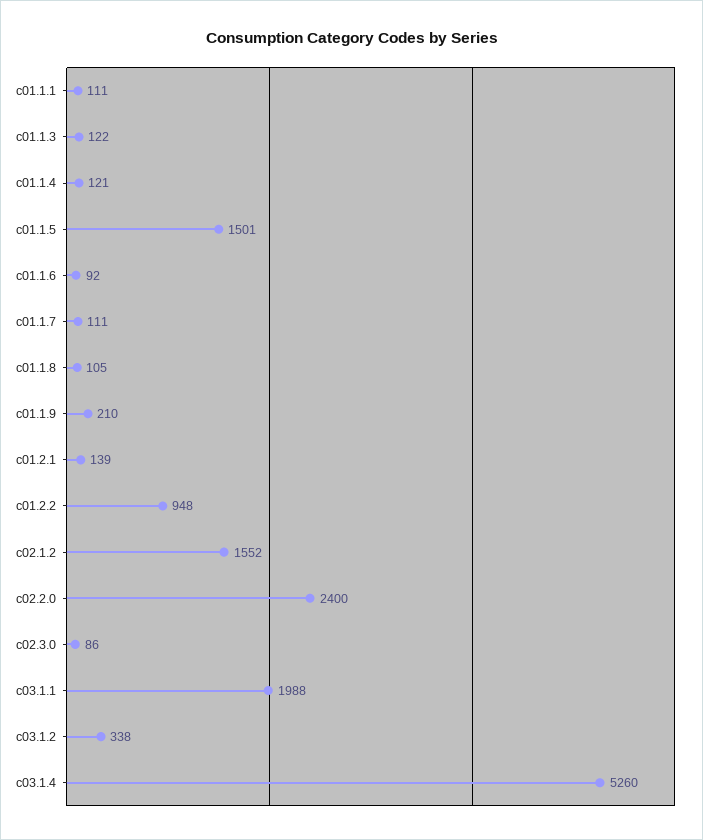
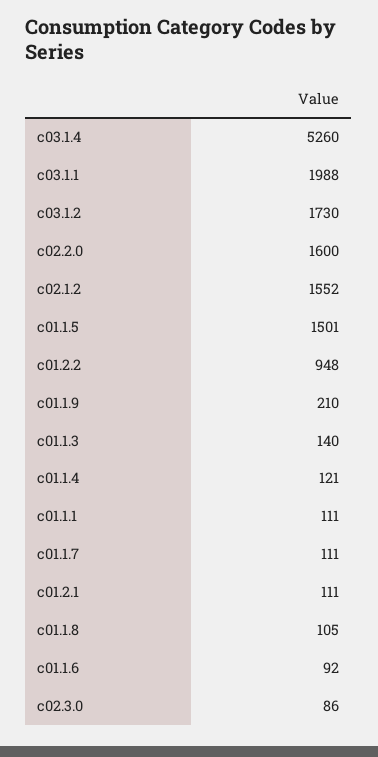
c01.1.3: 122 -> 140
c01.2.1: 139 -> 111
c02.2.0: 2400 -> 1600
c03.1.2: 338 -> 1730

